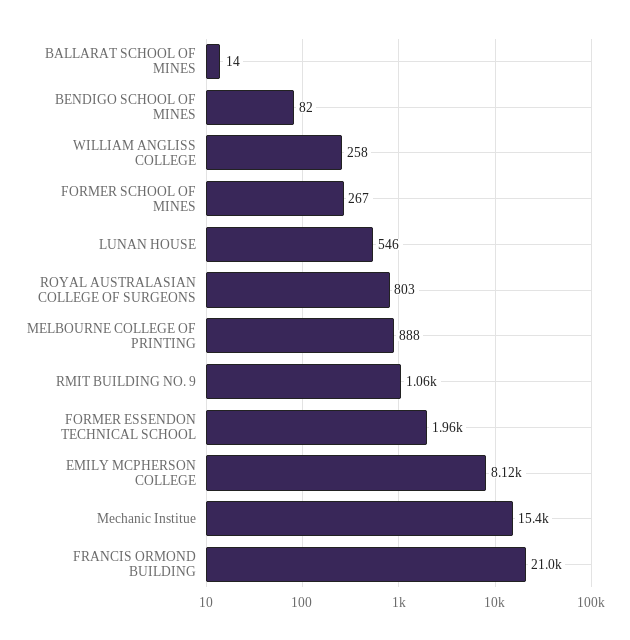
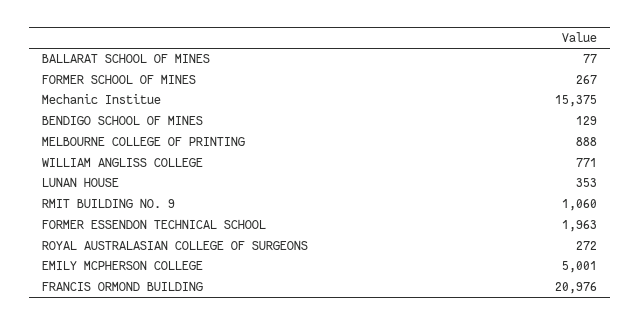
BALLARAT SCHOOL OF MINES: 14 -> 77
BENDIGO SCHOOL OF MINES: 82 -> 129
WILLIAM ANGLISS COLLEGE: 258 -> 771
LUNAN HOUSE: 546 -> 353
ROYAL AUSTRALASIAN COLLEGE OF SURGEONS: 803 -> 272
EMILY MCPHERSON COLLEGE: 8120 -> 5001

